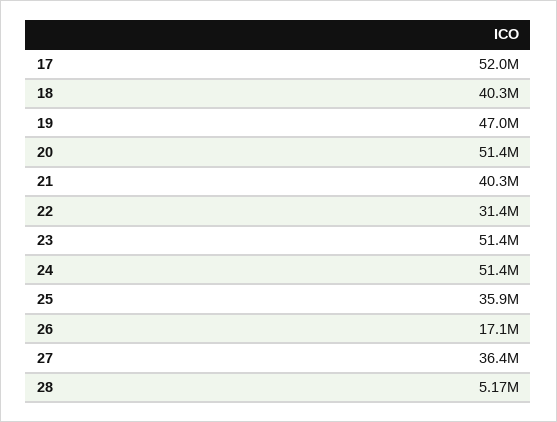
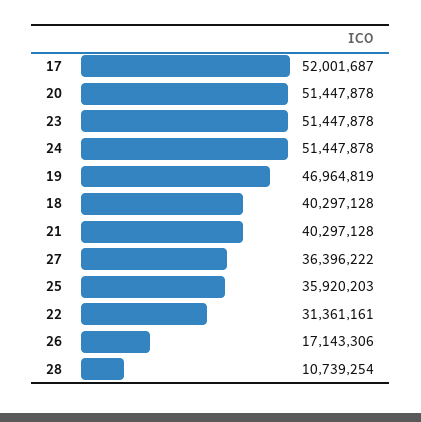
28: 5170000 -> 10739254

